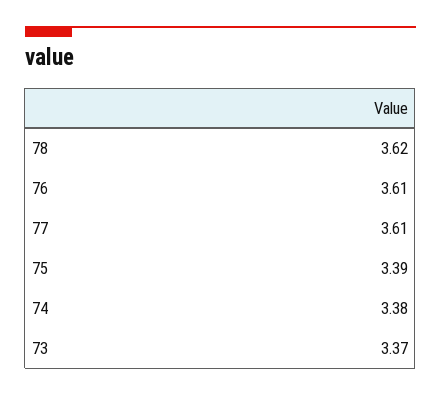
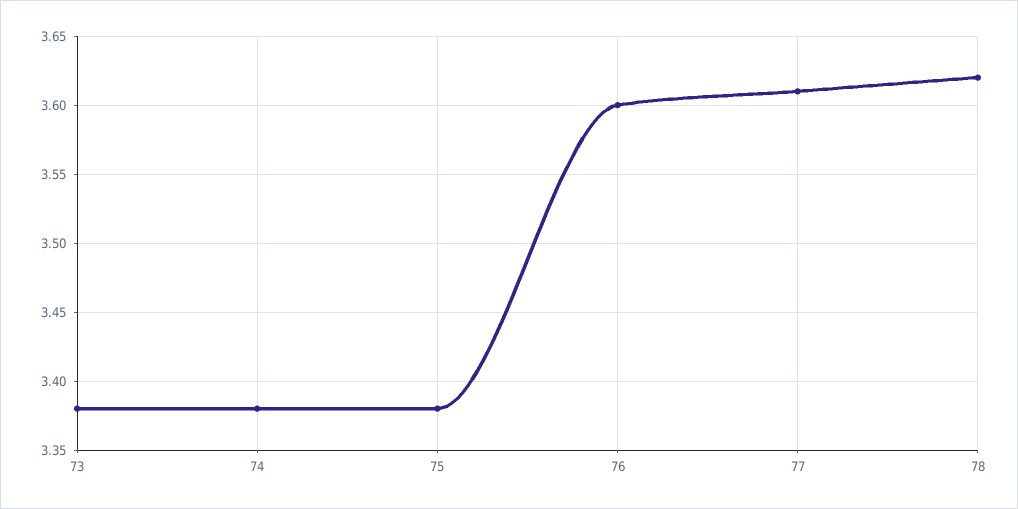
76: 3.61 -> 3.6
75: 3.39 -> 3.38
73: 3.37 -> 3.38

